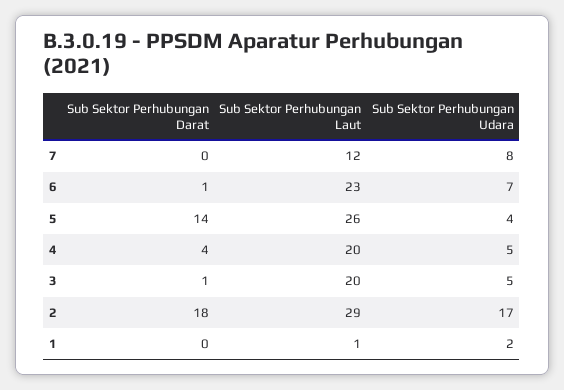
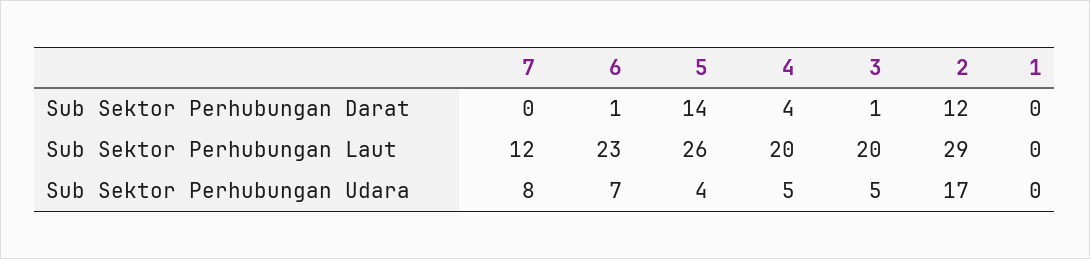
Sub Sektor Perhubungan Darat, 2: 18 -> 12
Sub Sektor Perhubungan Laut, 1: 1 -> 0
Sub Sektor Perhubungan Udara, 1: 2 -> 0

